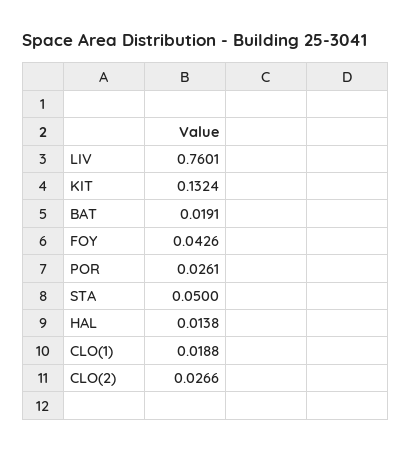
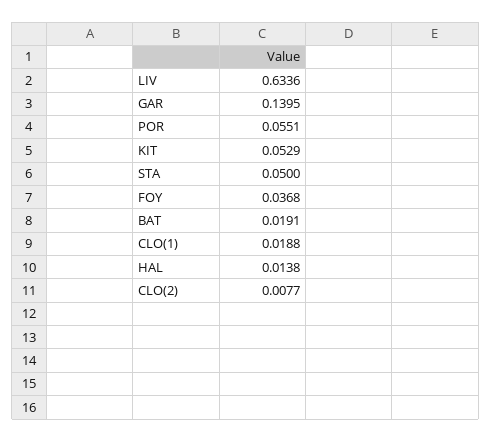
LIV: 0.7601 -> 0.6336
KIT: 0.1324 -> 0.0529
FOY: 0.0426 -> 0.0368
POR: 0.0261 -> 0.0551
CLO(2): 0.0266 -> 0.0077
GAR: none -> 0.1395

